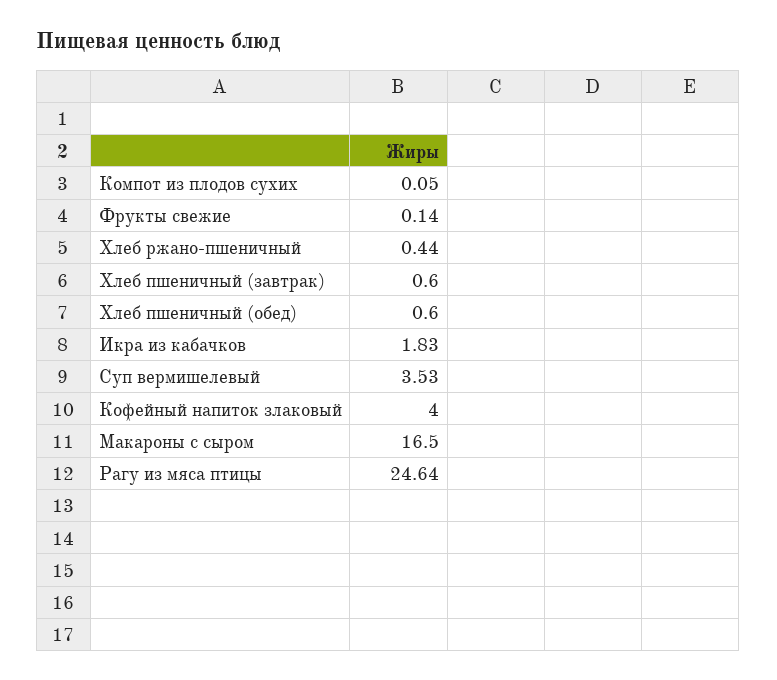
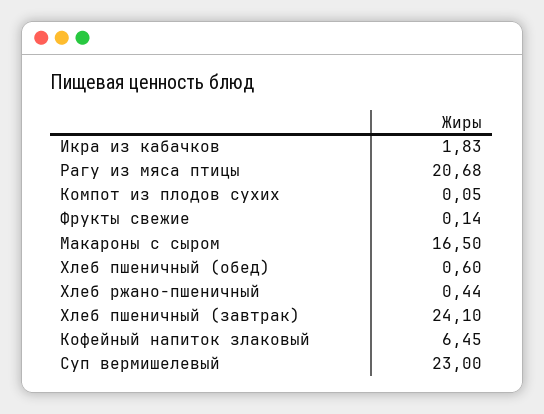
Хлеб пшеничный (завтрак): 0.6 -> 24.1
Суп вермишелевый: 3.53 -> 23
Кофейный напиток злаковый: 4 -> 6.45
Рагу из мяса птицы: 24.64 -> 20.68

